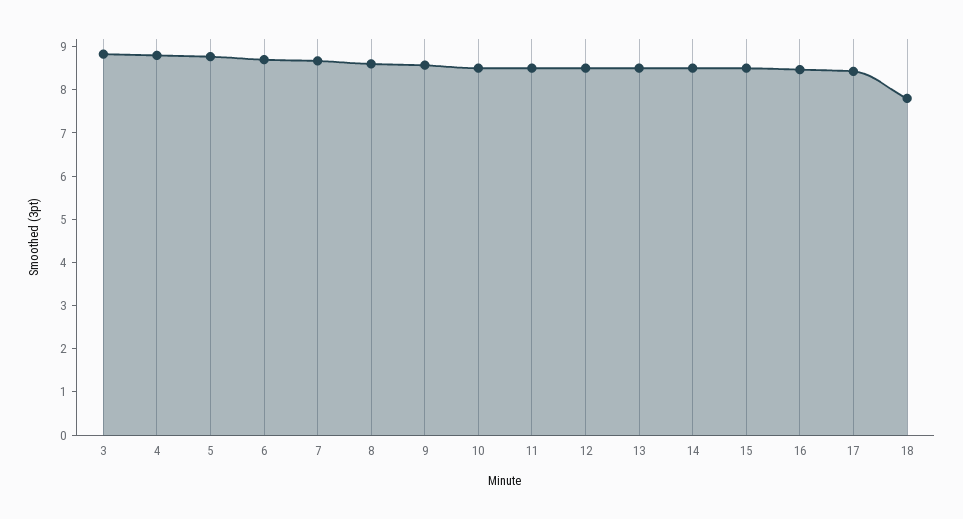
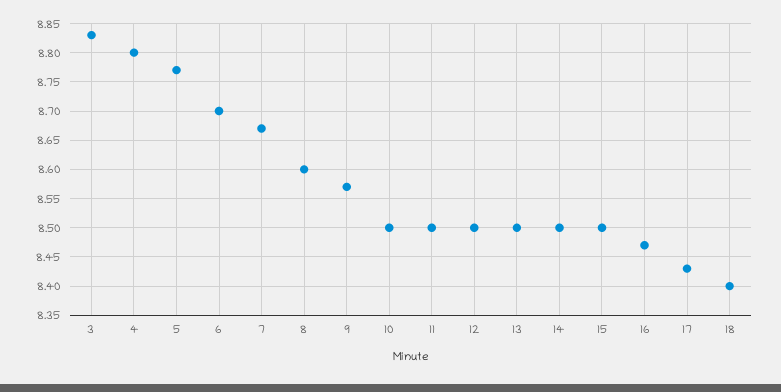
18: 7.8 -> 8.4

